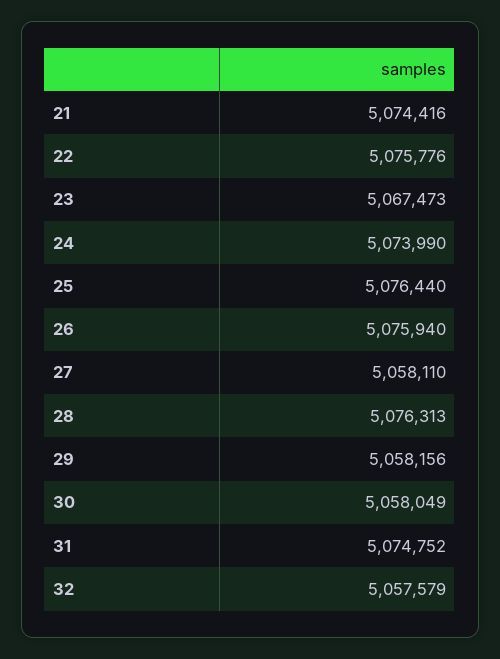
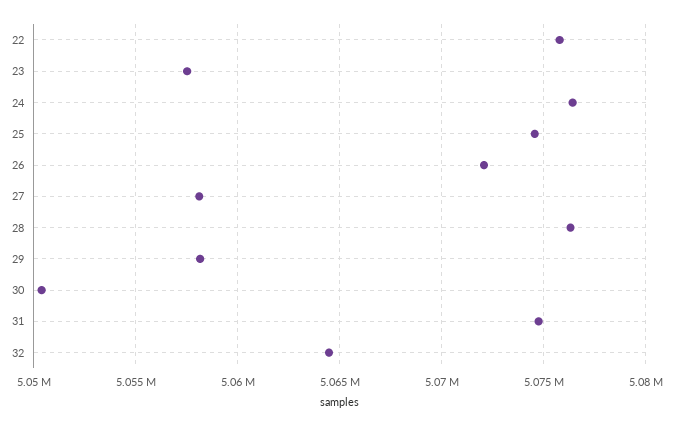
21: 5074416 -> none
23: 5067473 -> 5057500
24: 5073990 -> 5076500
25: 5076440 -> 5074500
26: 5075940 -> 5072000
30: 5058049 -> 5050500
32: 5057579 -> 5064500

